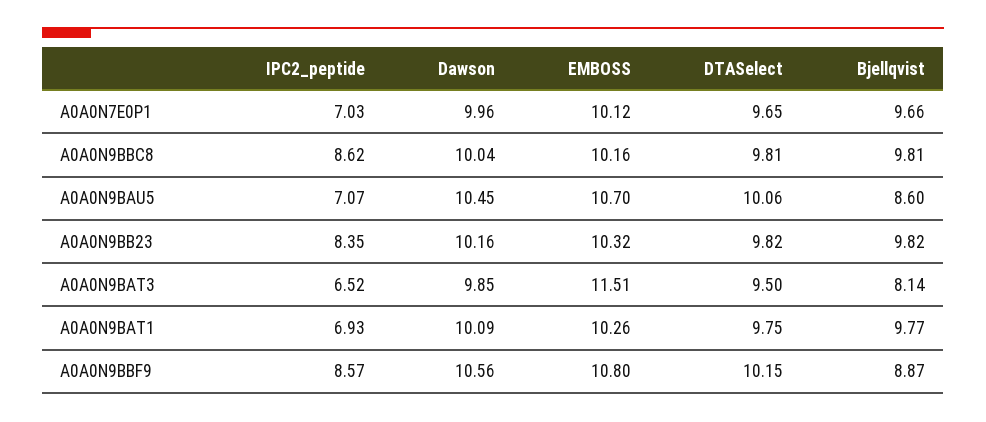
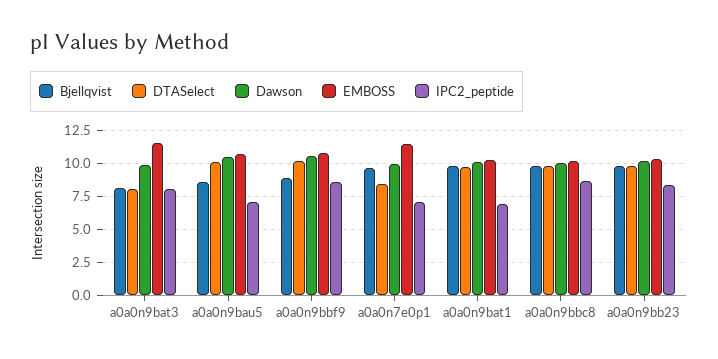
EMBOSS, A0A0N7E0P1: 10.12 -> 11.5
DTASelect, A0A0N7E0P1: 9.65 -> 8.5
IPC2_peptide, A0A0N9BAT3: 6.52 -> 8
DTASelect, A0A0N9BAT3: 9.5 -> 8

